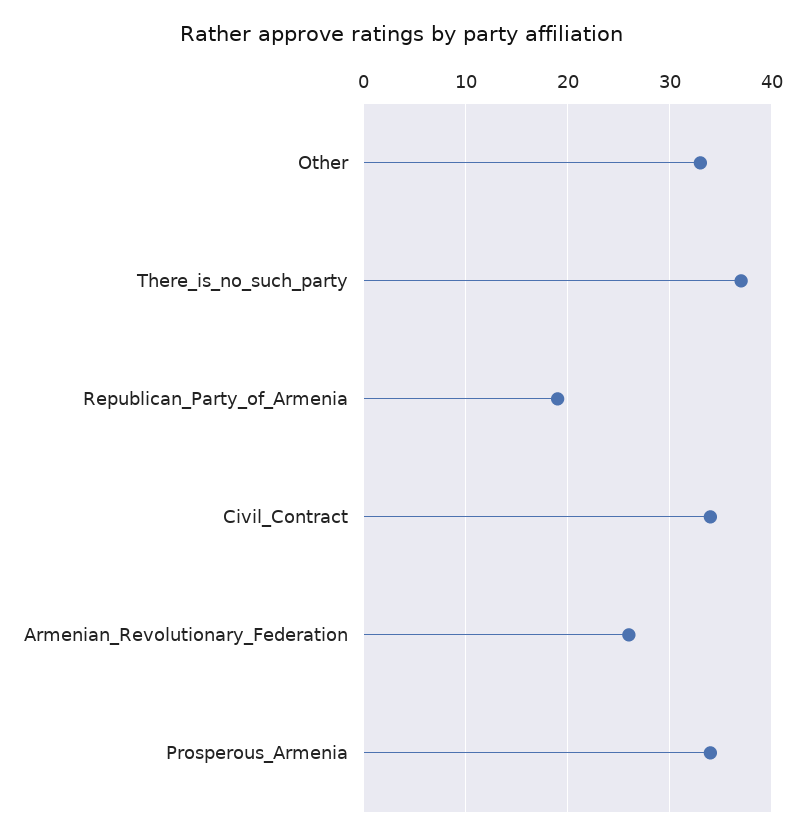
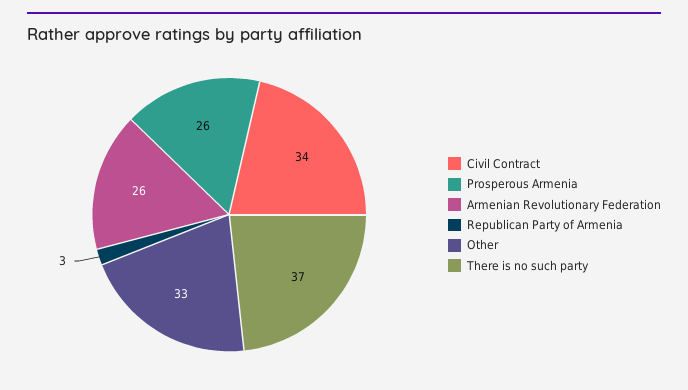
Republican_Party_of_Armenia: 19 -> 3
Prosperous_Armenia: 34 -> 26

